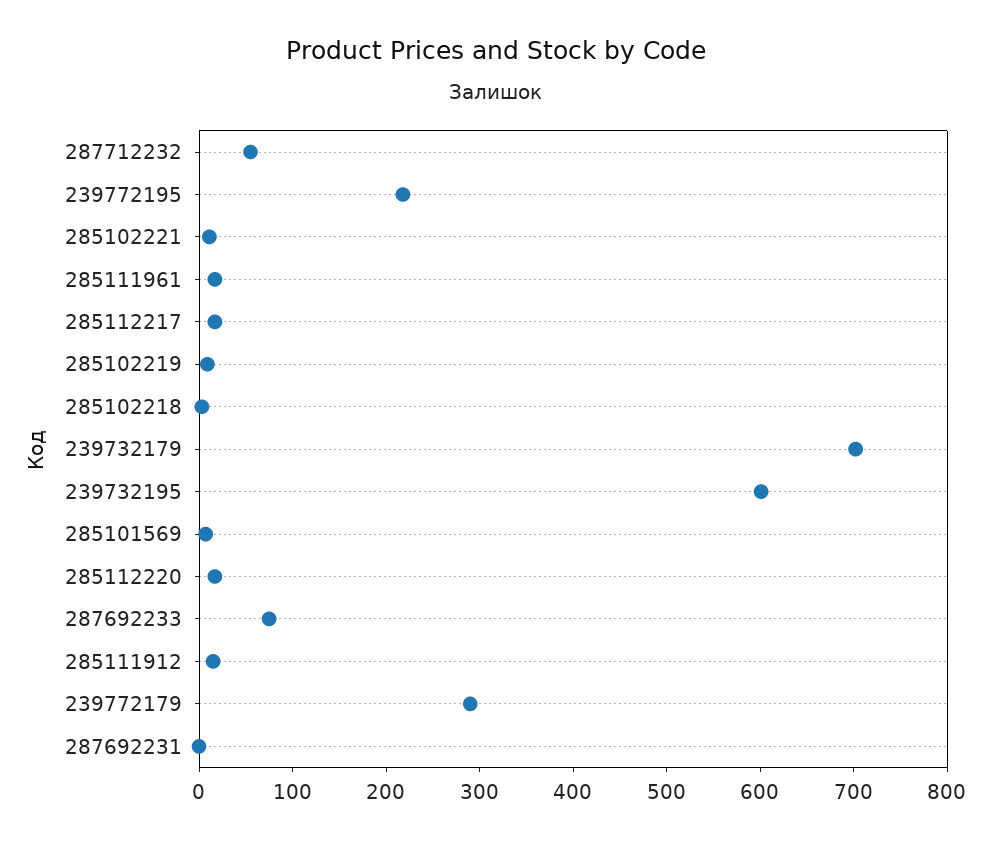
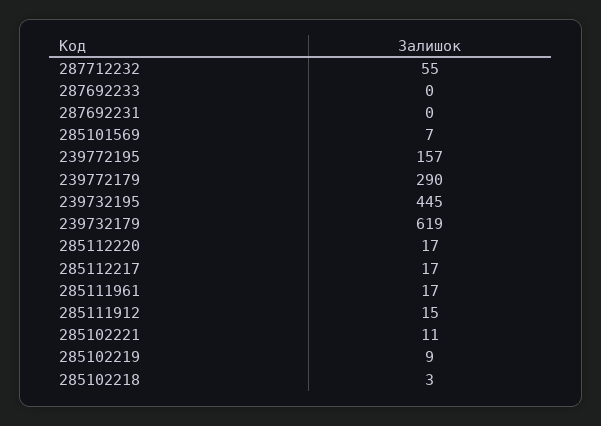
239772195: 220 -> 157
239732179: 700 -> 619
239732195: 600 -> 445
287692233: 80 -> 0

